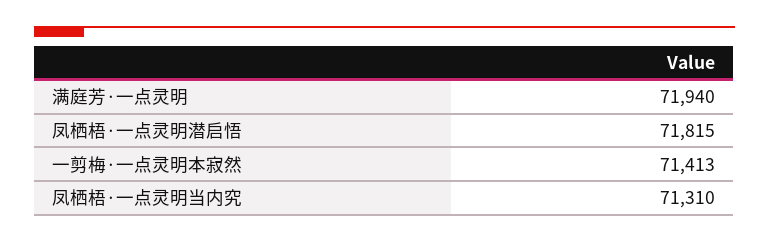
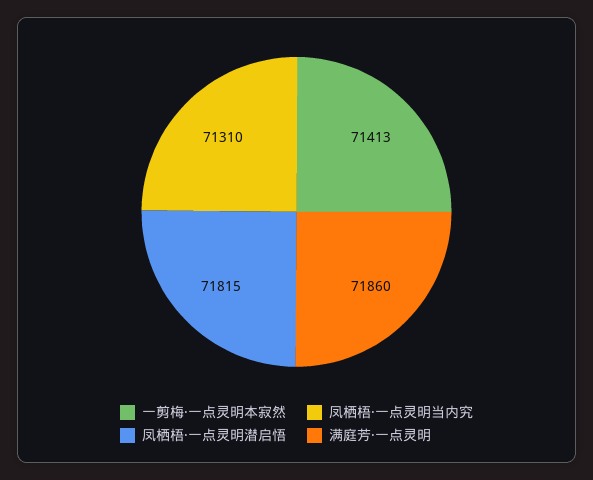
满庭芳·一点灵明: 71940 -> 71860

